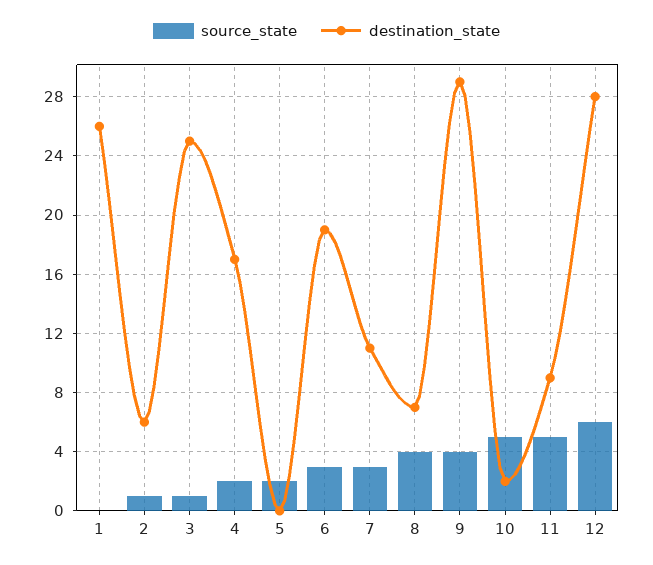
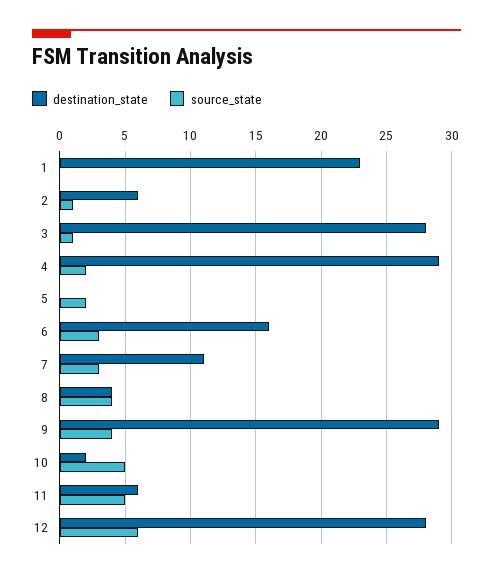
destination_state, 1: 26 -> 23
destination_state, 3: 25 -> 28
destination_state, 4: 17 -> 29
destination_state, 6: 19 -> 16
destination_state, 8: 7 -> 4
destination_state, 11: 9 -> 6

